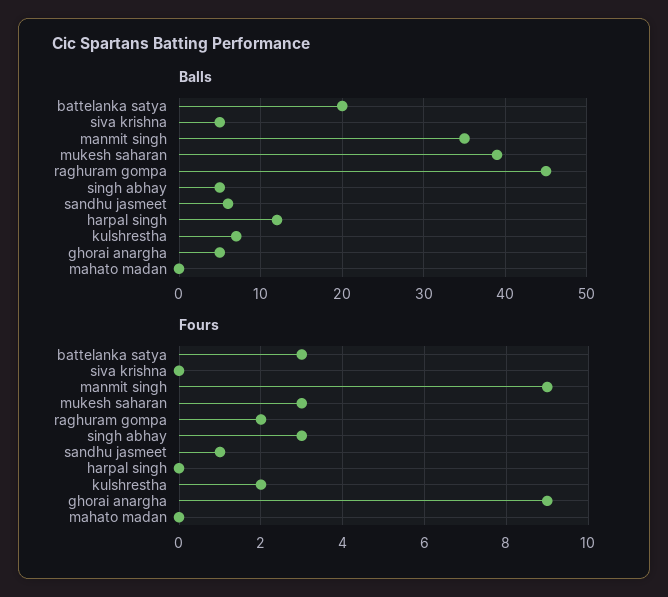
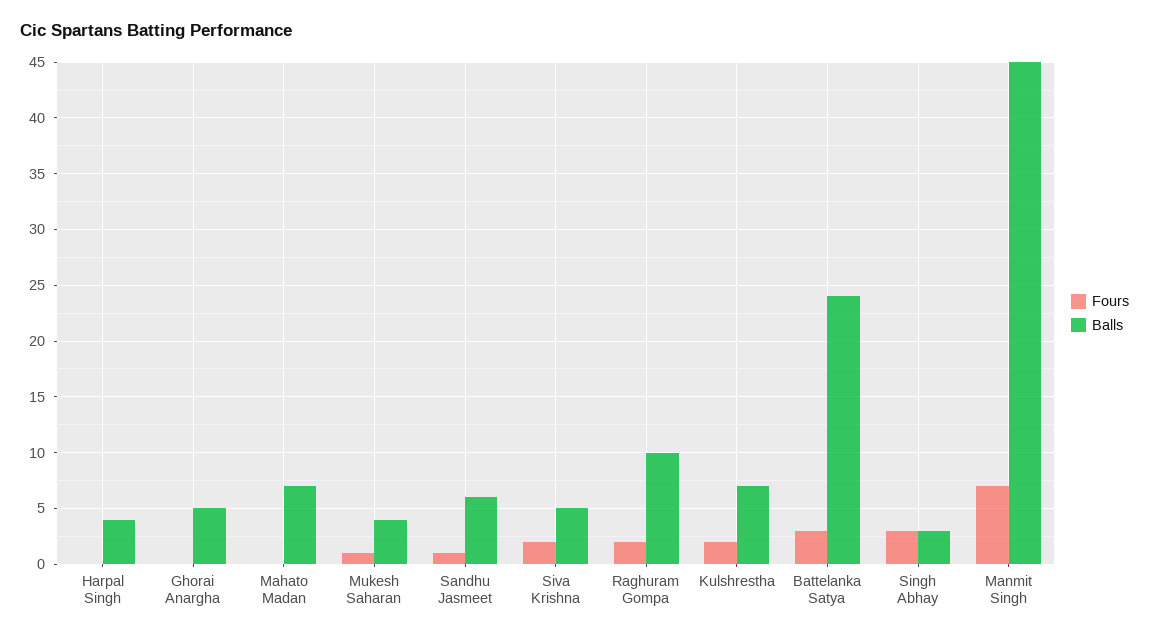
Balls, battelanka satya: 20 -> 24
Balls, manmit singh: 35 -> 45
Balls, mukesh saharan: 39 -> 4
Balls, raghuram gompa: 45 -> 10
Balls, singh abhay: 5 -> 3
Balls, harpal singh: 12 -> 4
Balls, mahato madan: 0 -> 7
Fours, siva krishna: 0 -> 2
Fours, manmit singh: 9 -> 7
Fours, mukesh saharan: 3 -> 1
Fours, ghorai anargha: 9 -> 0

